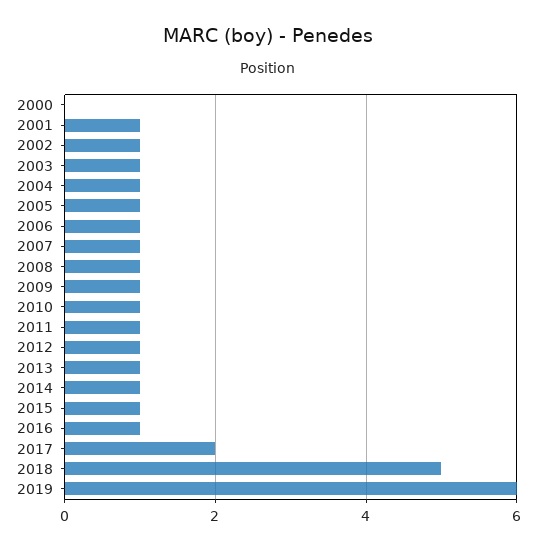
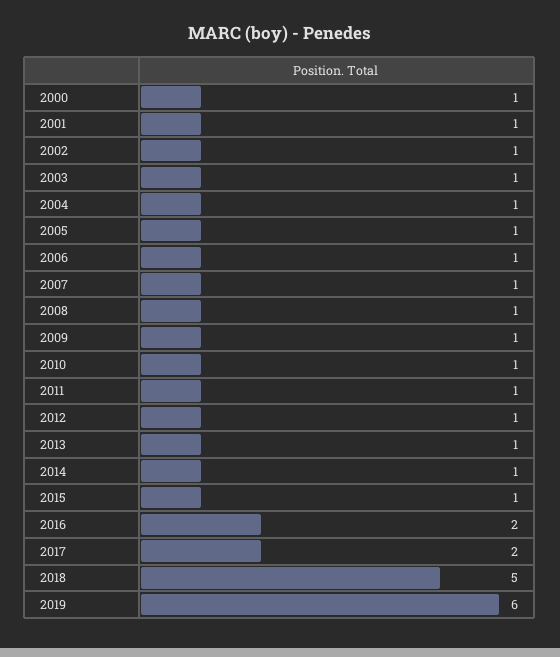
2000: 0 -> 1
2016: 1 -> 2

